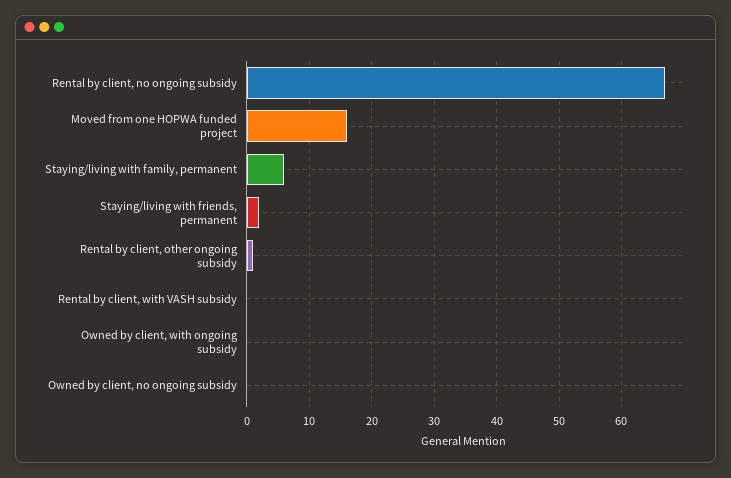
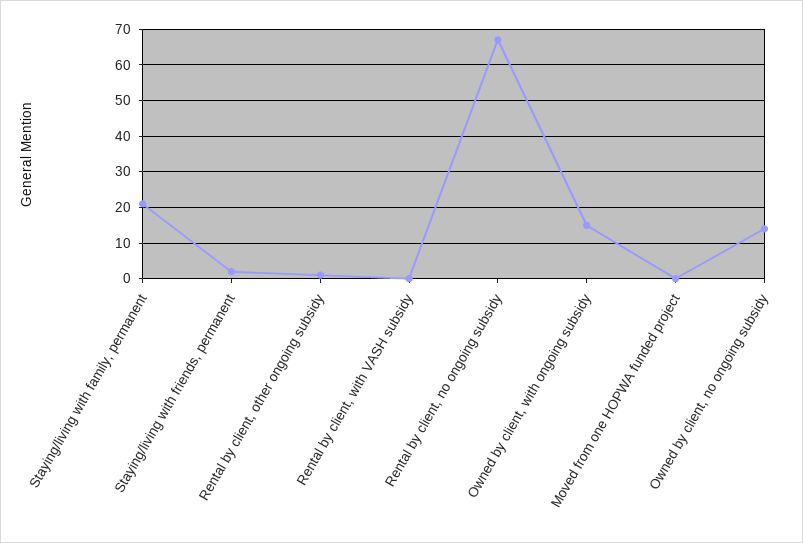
Moved from one HOPWA funded project: 16 -> 0
Staying/living with family, permanent: 6 -> 20
Owned by client, with ongoing subsidy: 0 -> 15
Owned by client, no ongoing subsidy: 0 -> 15

